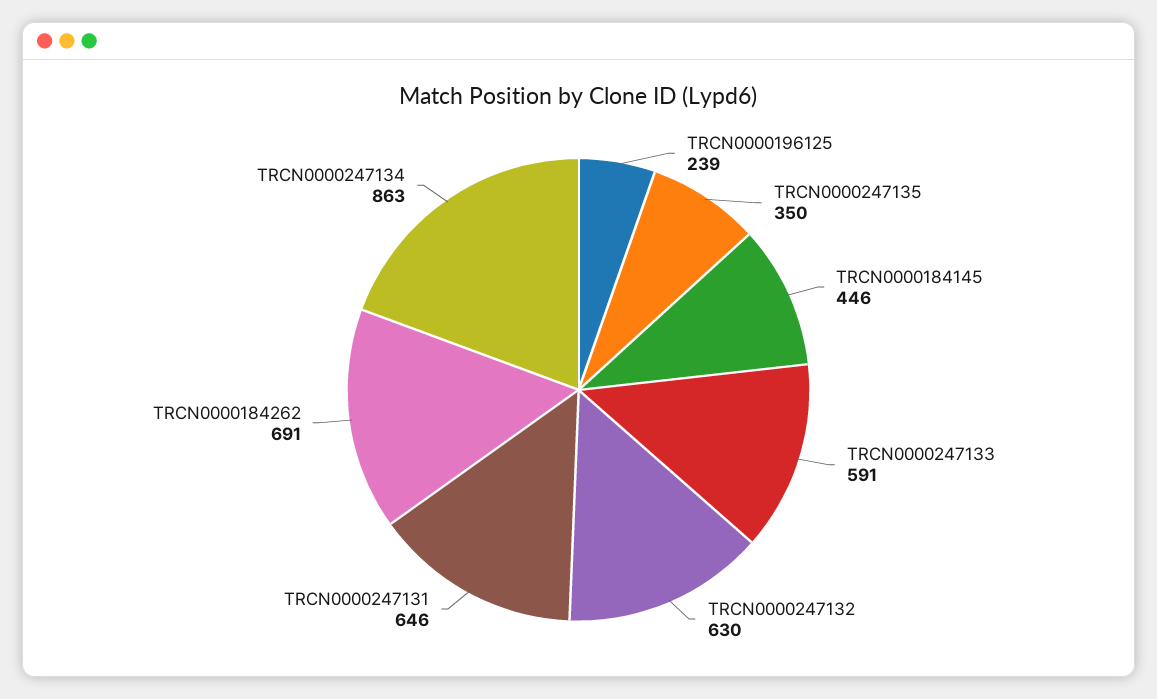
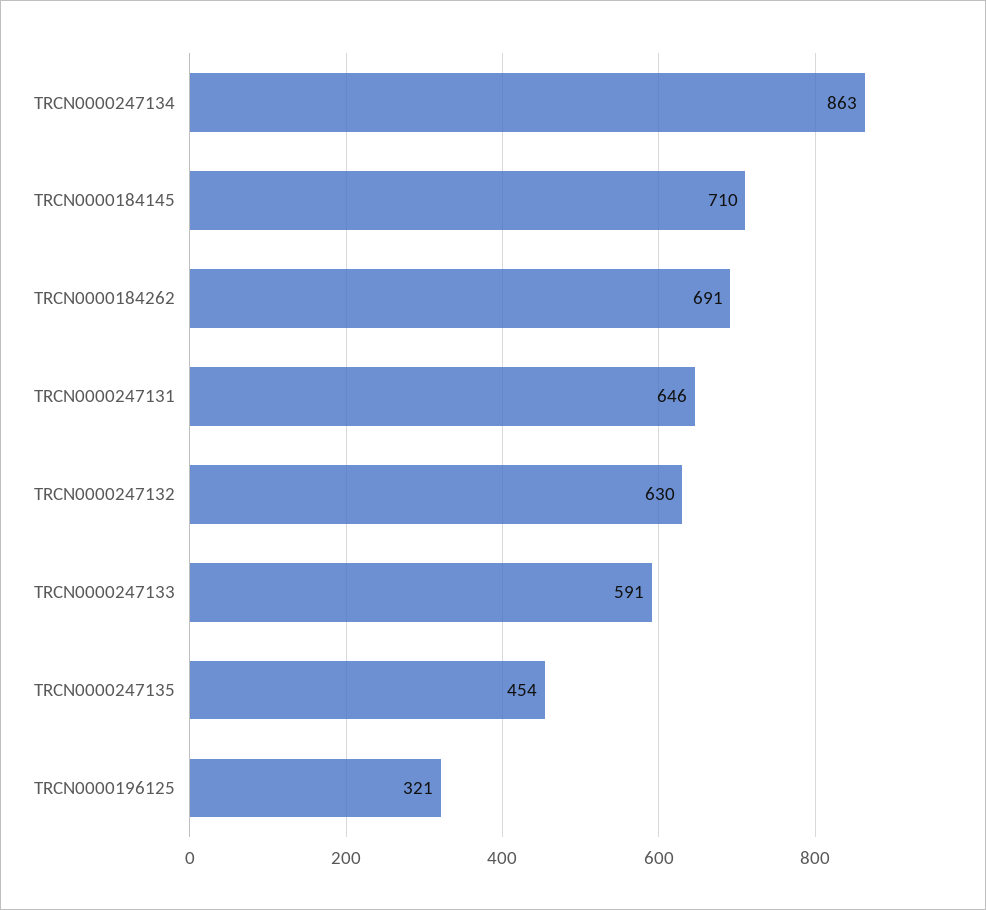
TRCN0000196125: 239 -> 321
TRCN0000247135: 350 -> 454
TRCN0000184145: 446 -> 710

